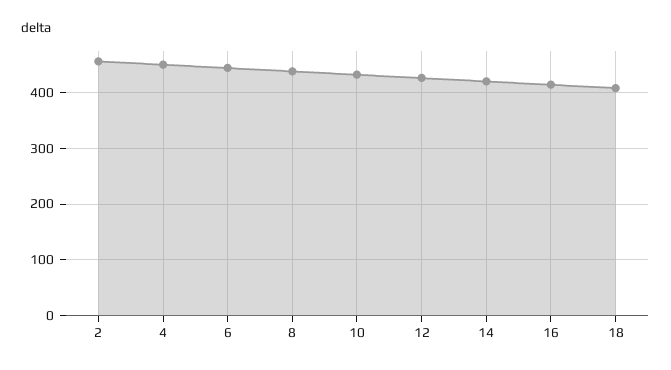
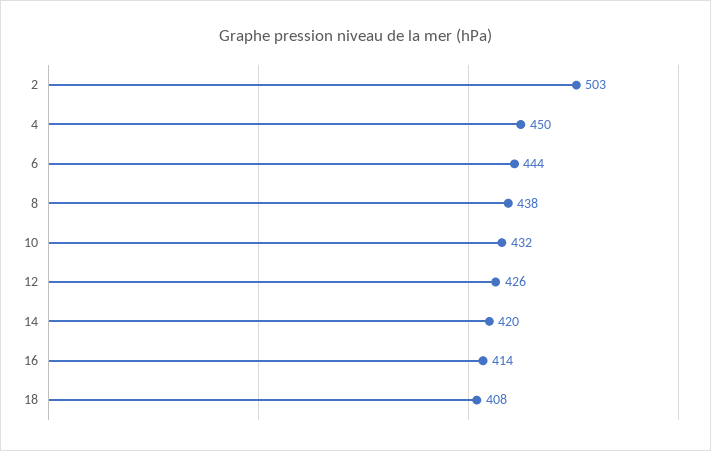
2: 460 -> 503

